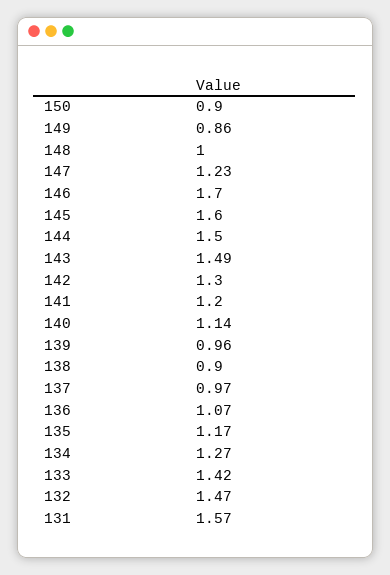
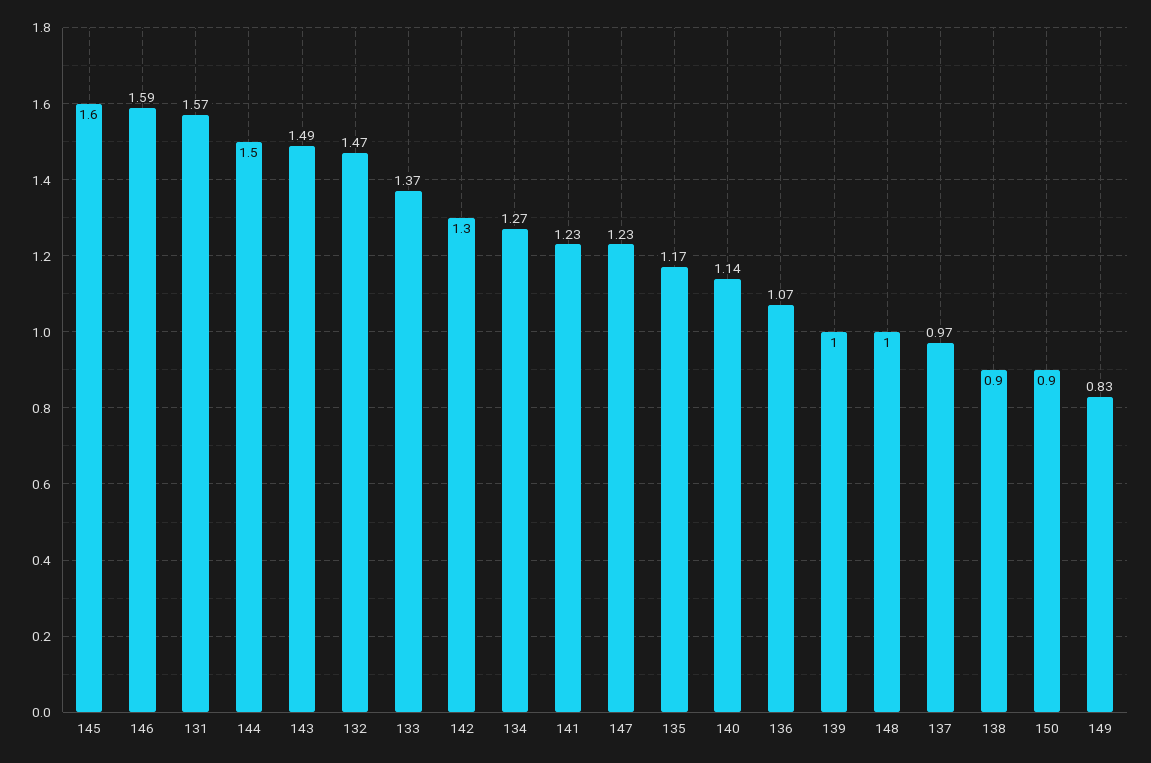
149: 0.86 -> 0.83
146: 1.7 -> 1.59
141: 1.2 -> 1.23
139: 0.96 -> 1
133: 1.42 -> 1.37

